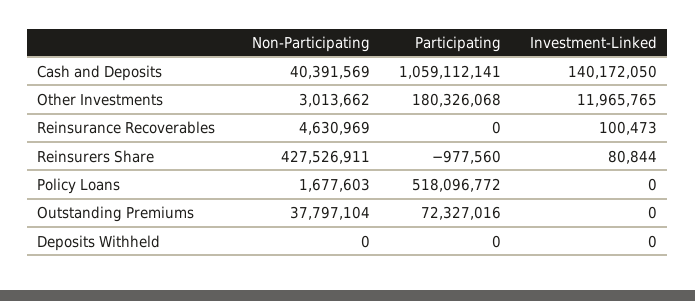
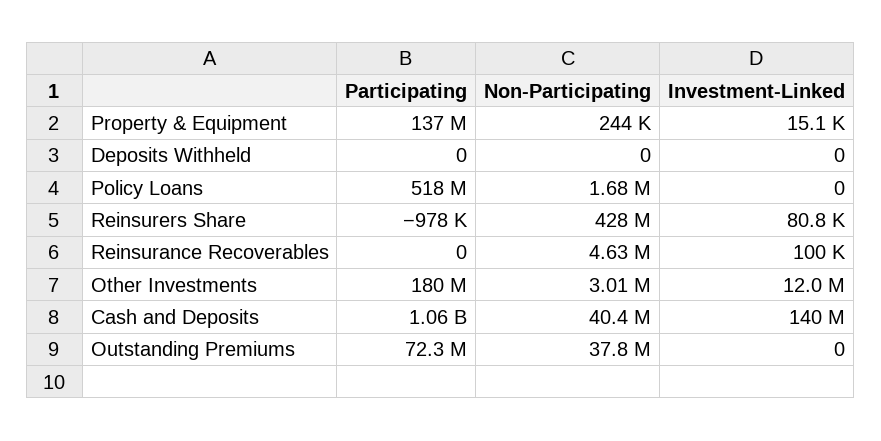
Participating, Property & Equipment: none -> 137000000
Non-Participating, Property & Equipment: none -> 244000
Investment-Linked, Property & Equipment: none -> 15100

